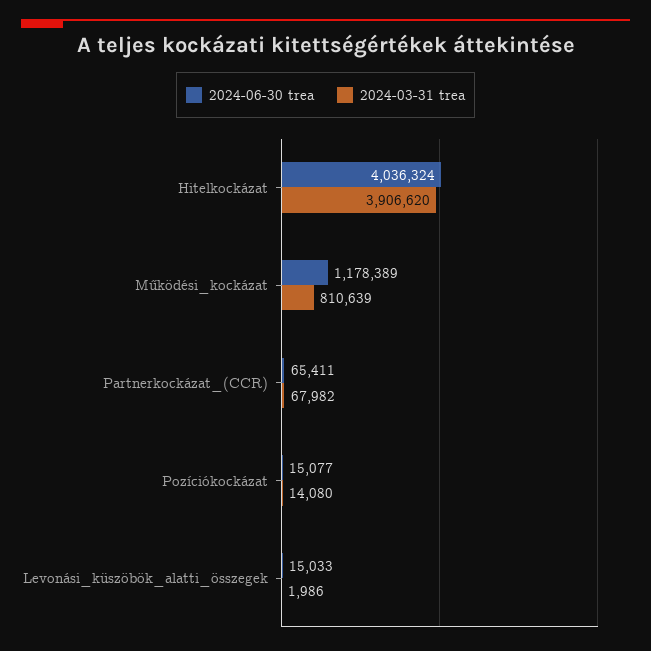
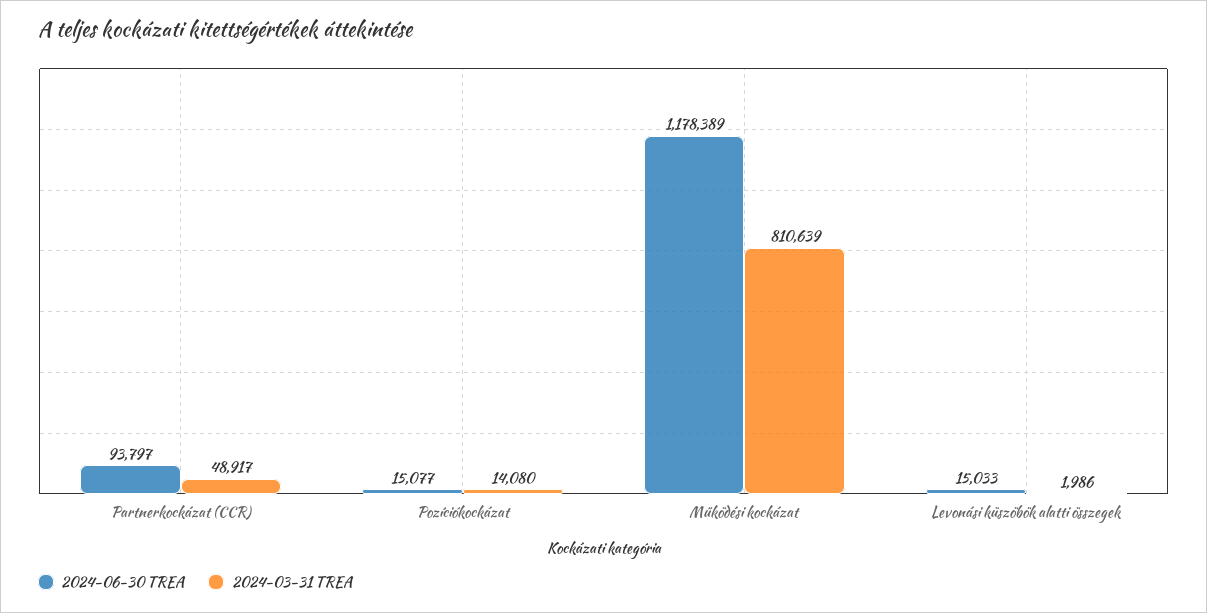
2024-06-30 trea, Hitelkockázat: 4036324 -> none
2024-03-31 trea, Hitelkockázat: 3906620 -> none
2024-06-30 trea, Partnerkockázat_(CCR): 65411 -> 93797
2024-03-31 trea, Partnerkockázat_(CCR): 67982 -> 48917

